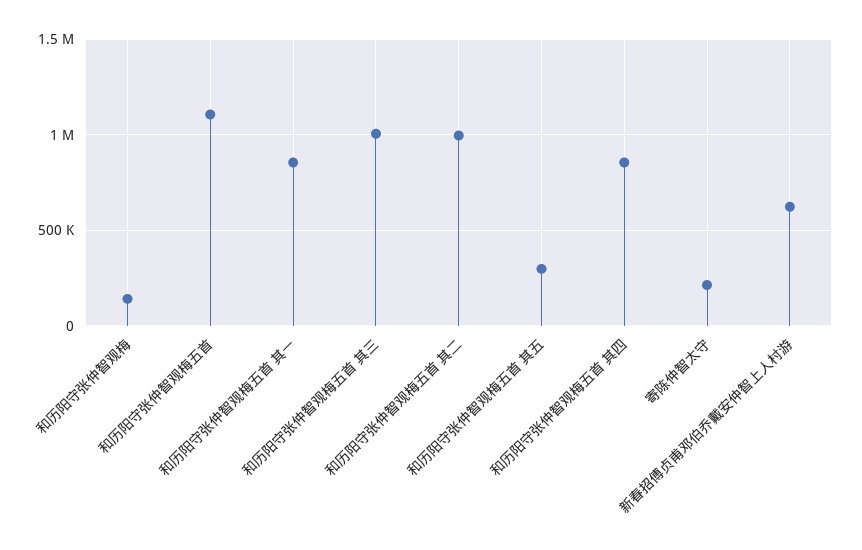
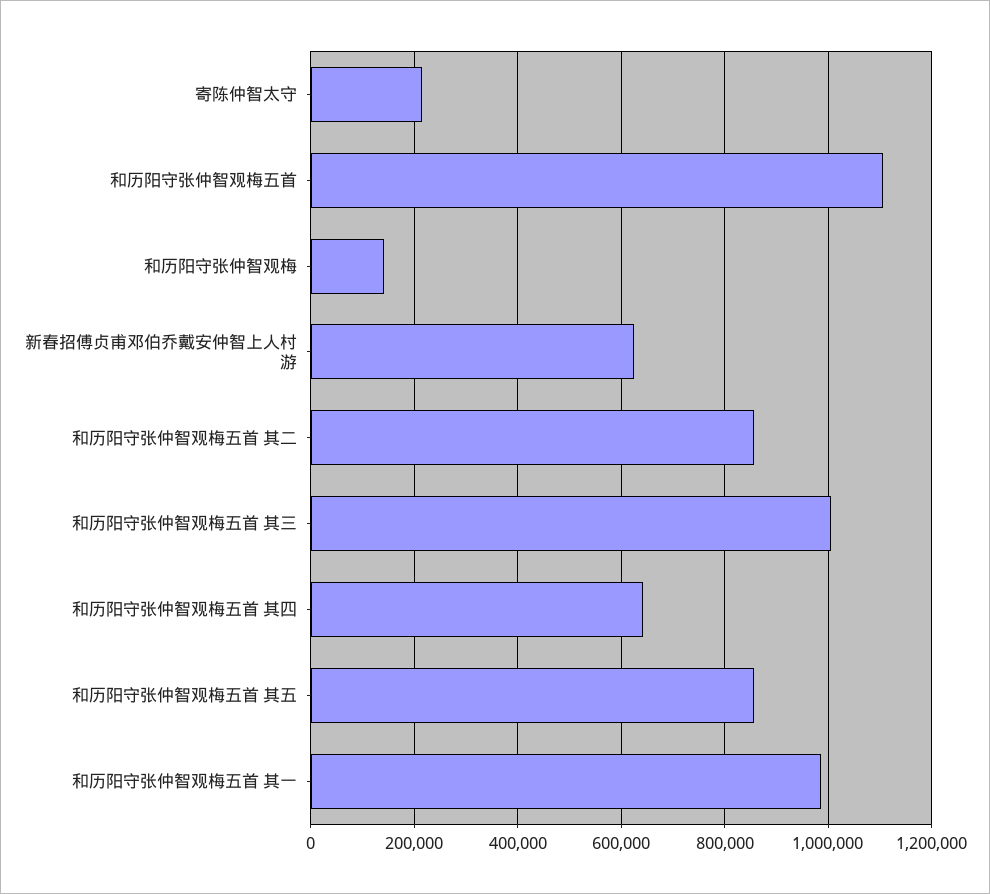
和历阳守张仲智观梅五首 其一: 850000 -> 980000
和历阳守张仲智观梅五首 其二: 1000000 -> 860000
和历阳守张仲智观梅五首 其五: 300000 -> 860000
和历阳守张仲智观梅五首 其四: 850000 -> 640000

